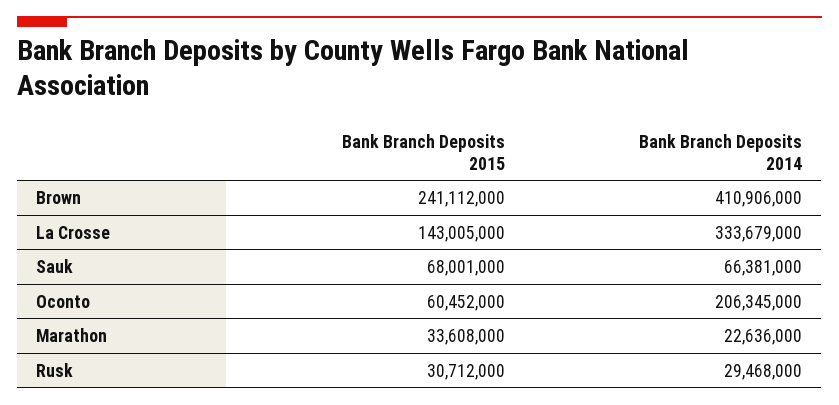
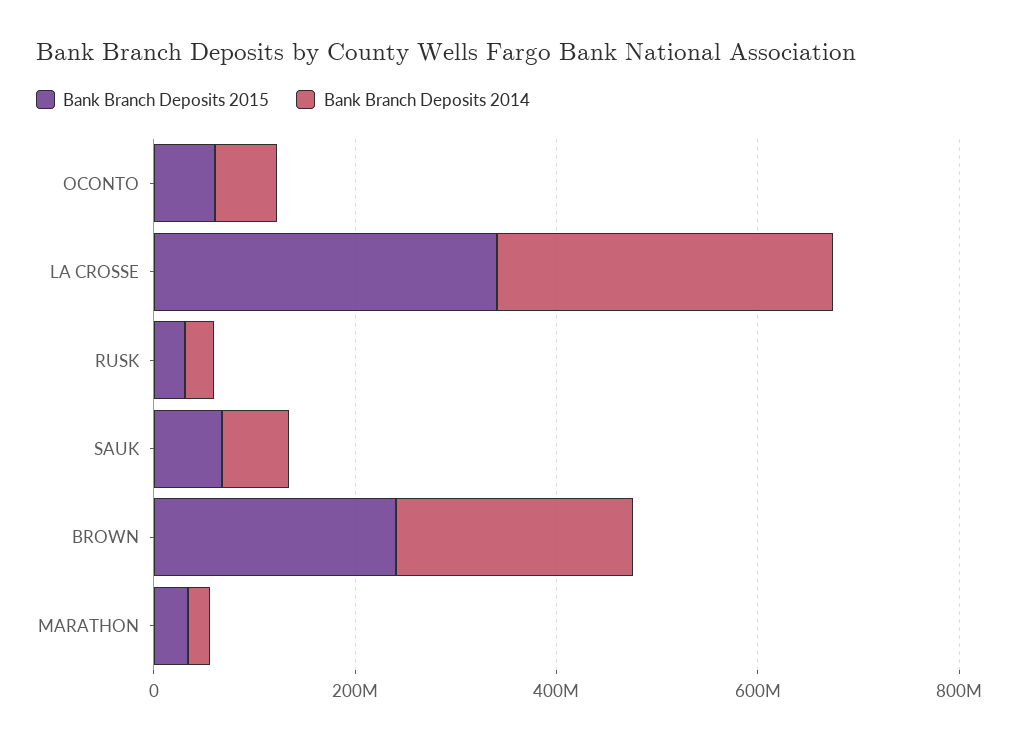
Bank Branch Deposits 2014, Brown: 410906000 -> 250000000
Bank Branch Deposits 2015, La Crosse: 143005000 -> 350000000
Bank Branch Deposits 2014, Oconto: 206345000 -> 50000000

